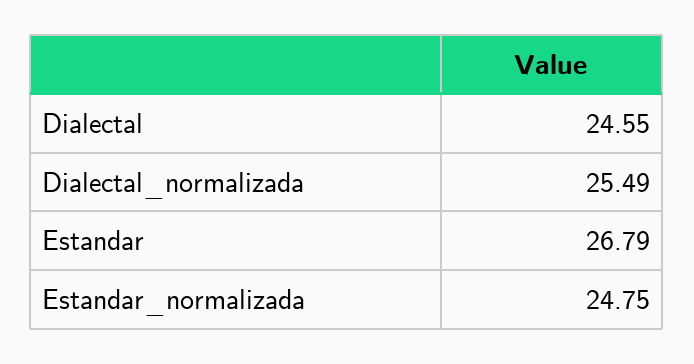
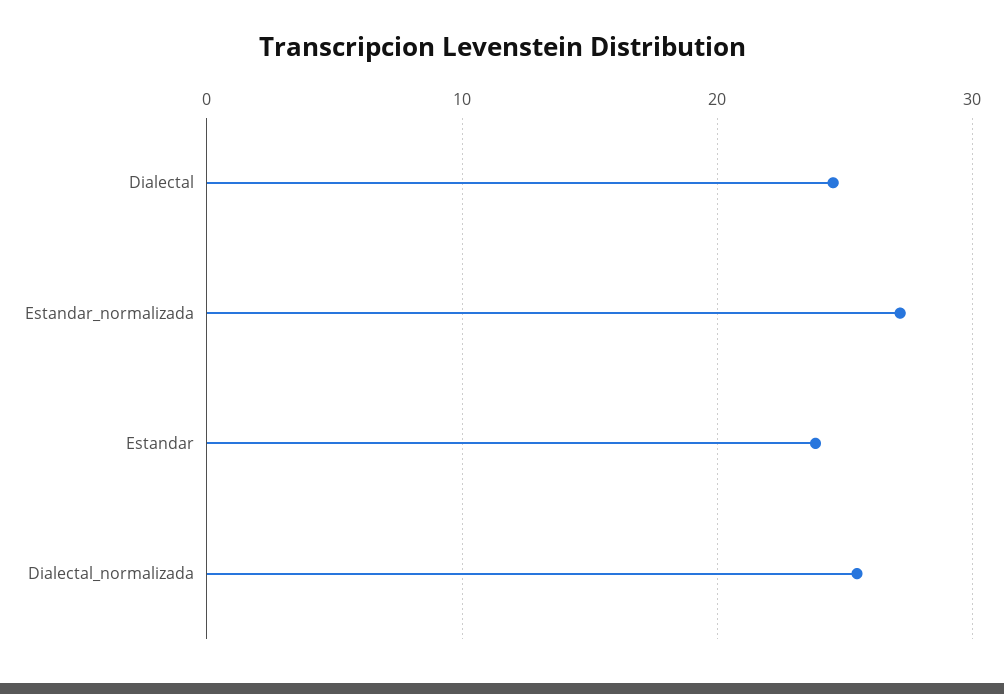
Estandar: 26.79 -> 24
Estandar_normalizada: 24.75 -> 27

